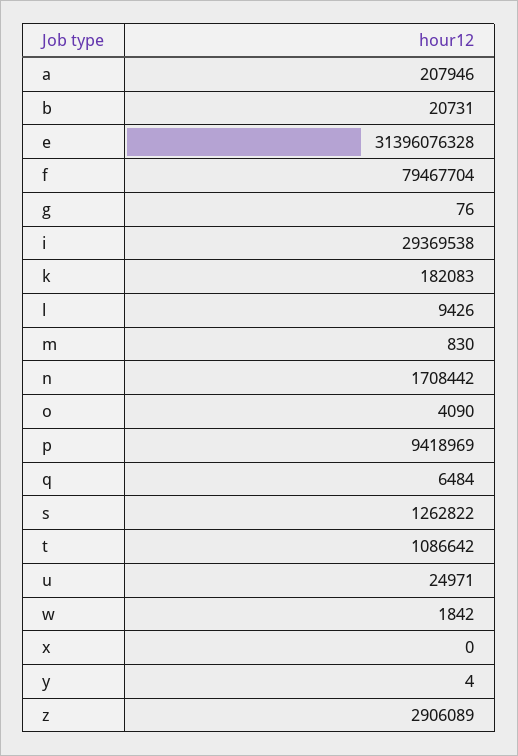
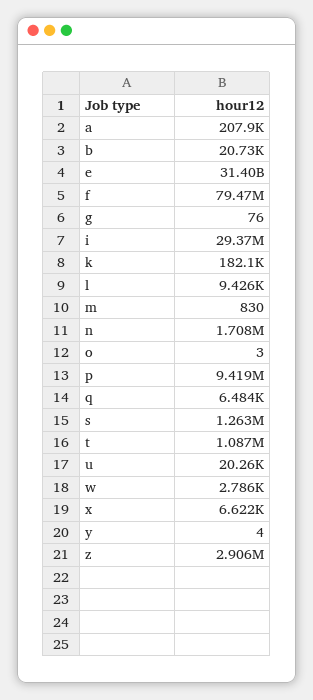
o: 4090 -> 3
u: 24971 -> 20260
w: 1842 -> 2786
x: 0 -> 6622

